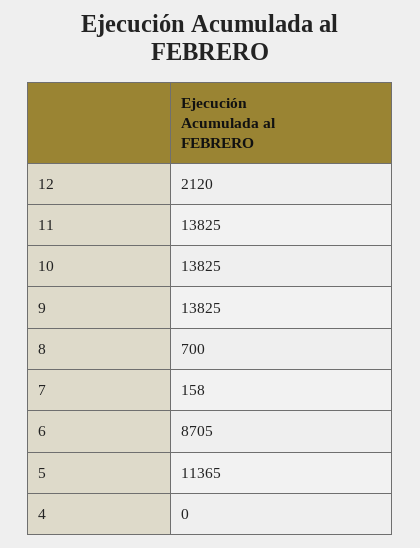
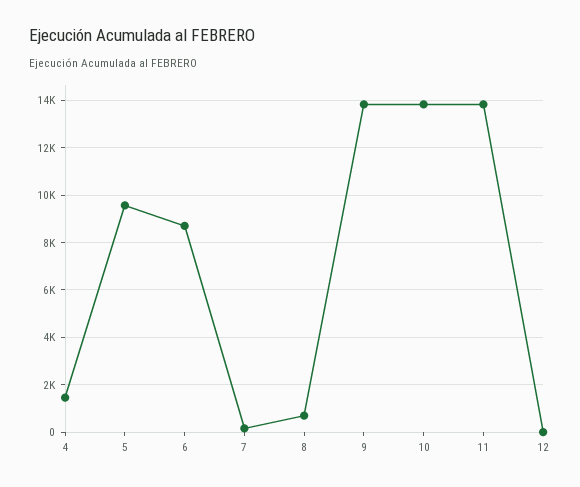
12: 2120 -> 0
5: 11365 -> 9500
4: 0 -> 1500

